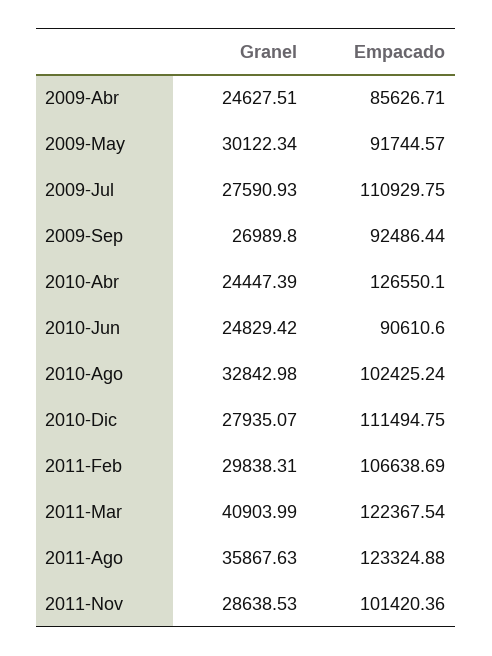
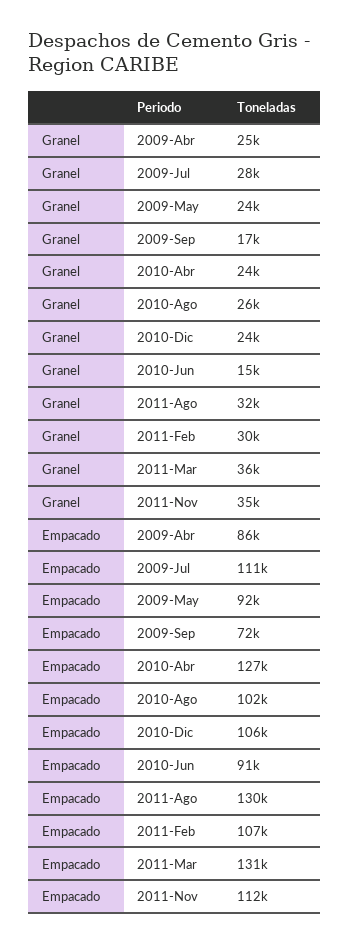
Granel, 2009-May: 30122.34 -> 24000
Granel, 2009-Sep: 26989.8 -> 17000
Empacado, 2009-Sep: 92486.44 -> 72000
Granel, 2010-Jun: 24829.42 -> 15000
Granel, 2010-Ago: 32842.98 -> 26000
Granel, 2010-Dic: 27935.07 -> 24000
Empacado, 2010-Dic: 111494.75 -> 106000
Granel, 2011-Mar: 40903.99 -> 36000
Empacado, 2011-Mar: 122367.54 -> 131000
Granel, 2011-Ago: 35867.63 -> 32000
Empacado, 2011-Ago: 123324.88 -> 130000
Granel, 2011-Nov: 28638.53 -> 35000
Empacado, 2011-Nov: 101420.36 -> 112000

